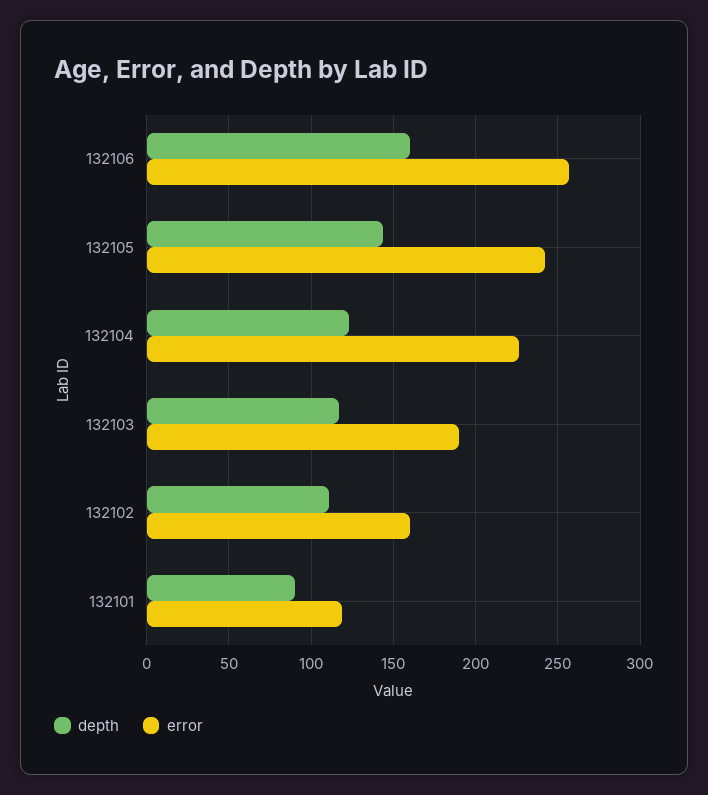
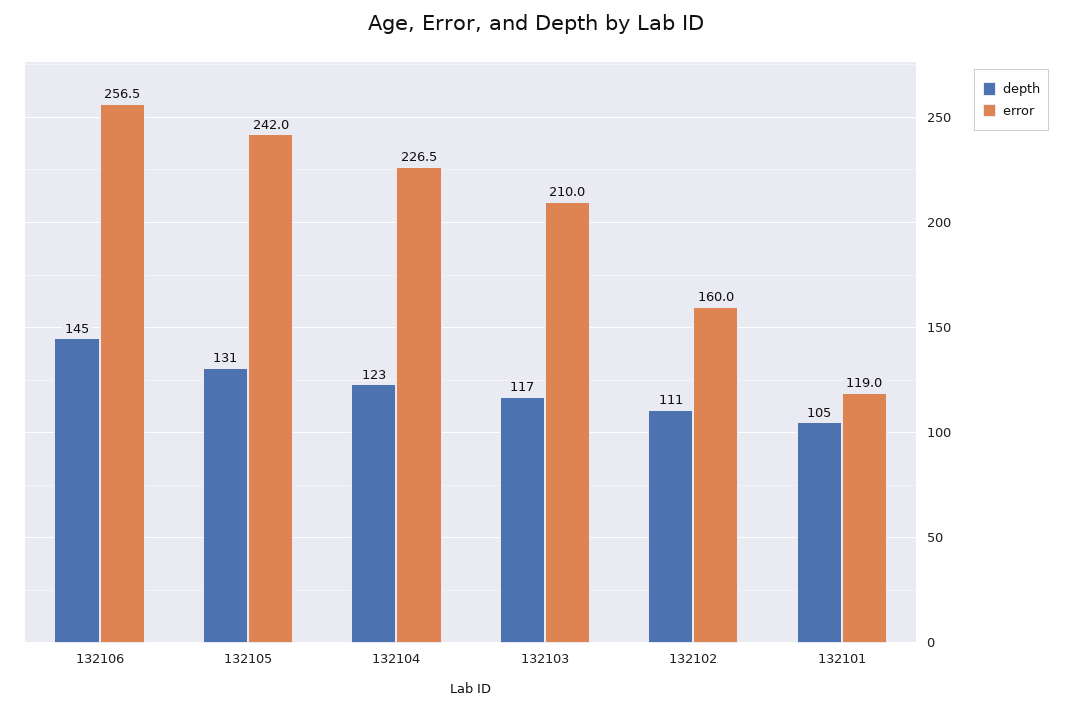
depth, 132106: 160 -> 145
depth, 132105: 145 -> 131
error, 132103: 190 -> 210
depth, 132101: 90 -> 105

